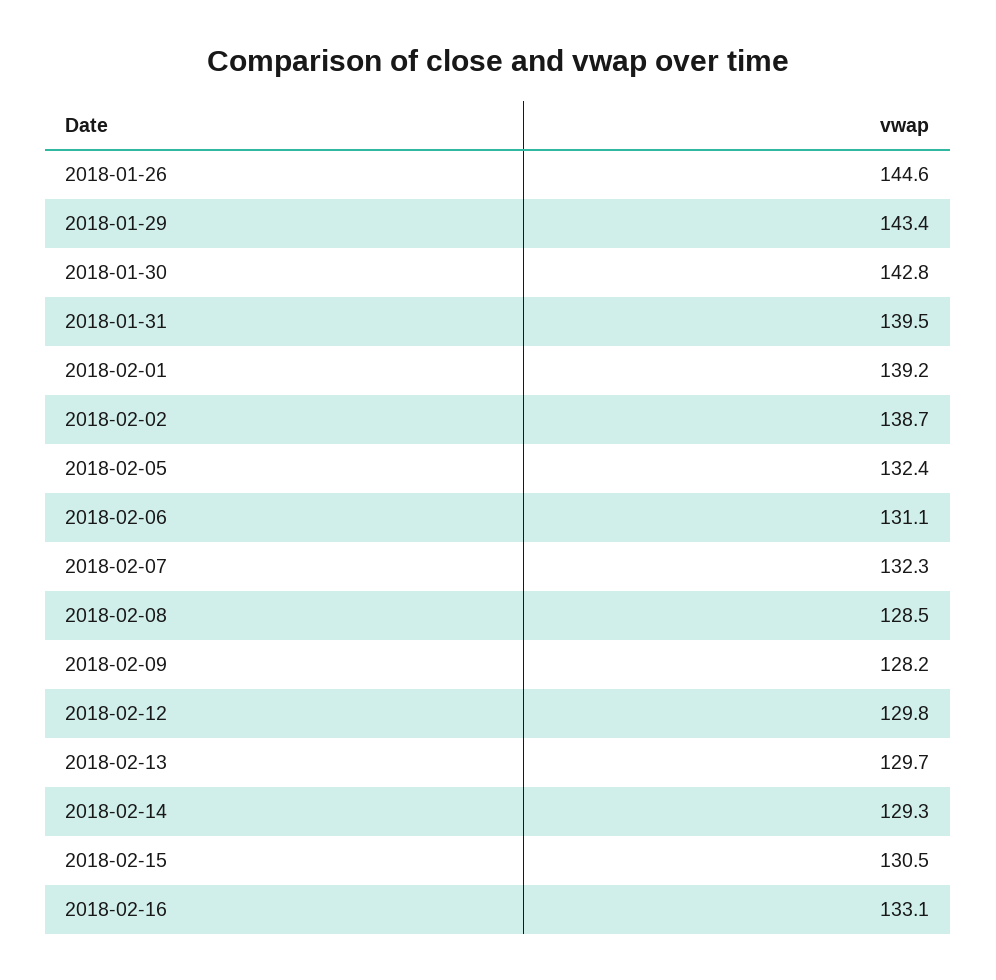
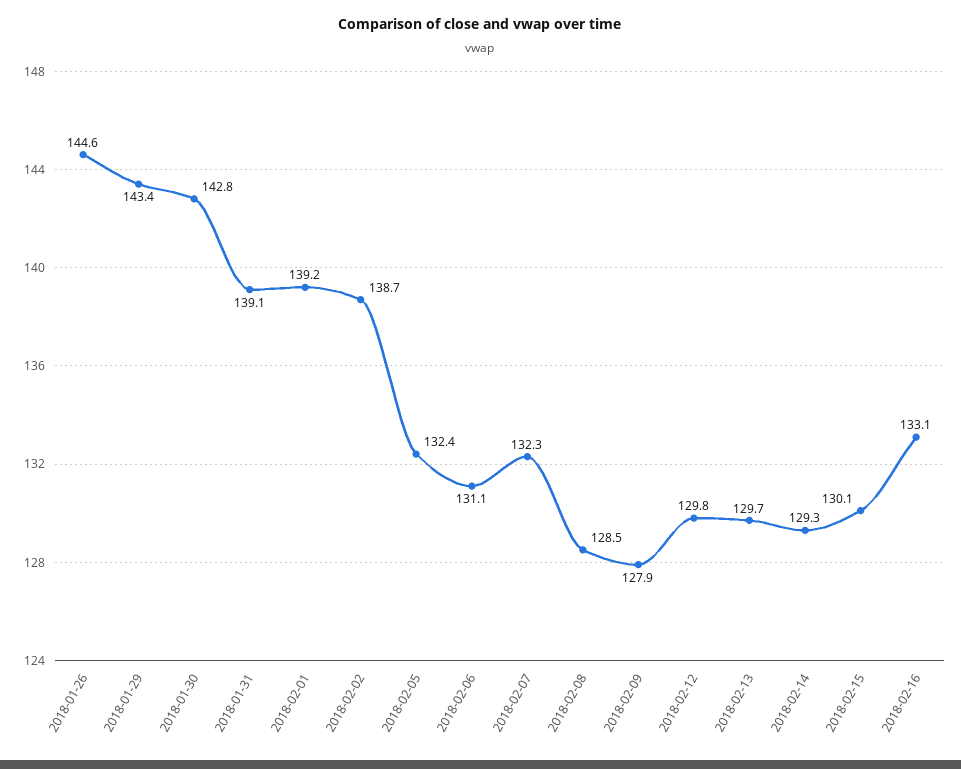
2018-01-31: 139.5 -> 139.1
2018-02-09: 128.2 -> 127.9
2018-02-15: 130.5 -> 130.1

